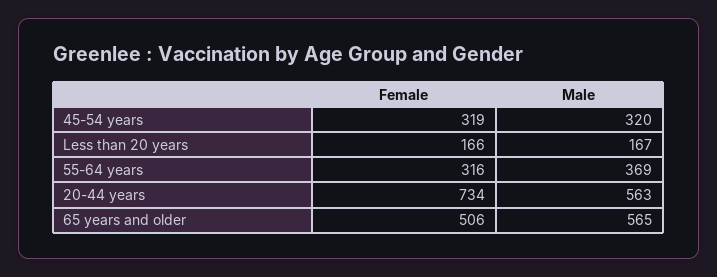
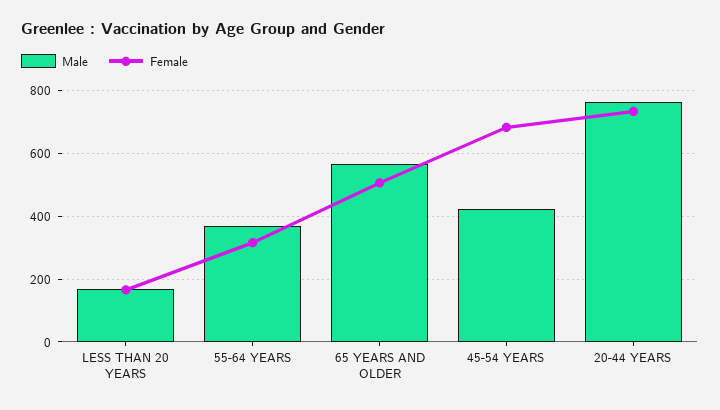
Female, 45-54 years: 319 -> 680
Male, 45-54 years: 320 -> 420
Male, 20-44 years: 563 -> 760

